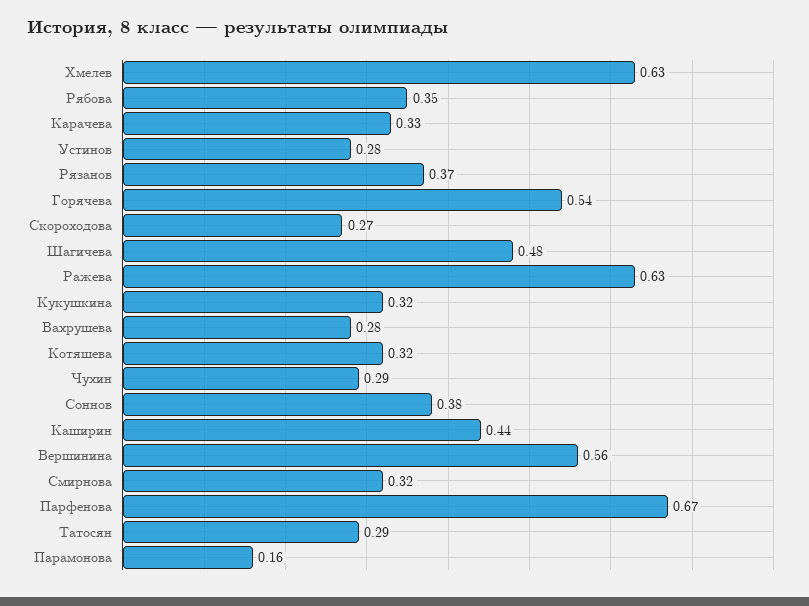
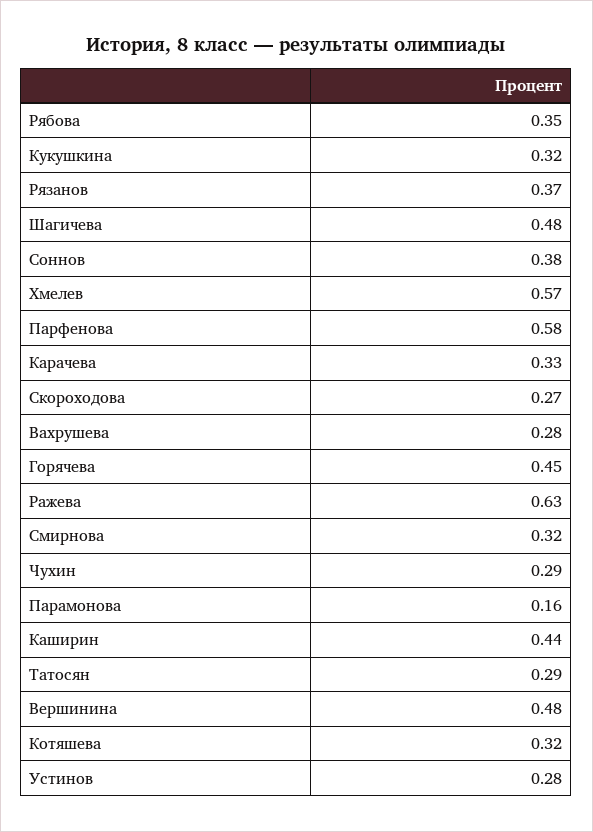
Хмелев: 0.63 -> 0.57
Горячева: 0.54 -> 0.45
Вершинина: 0.56 -> 0.48
Парфенова: 0.67 -> 0.58

